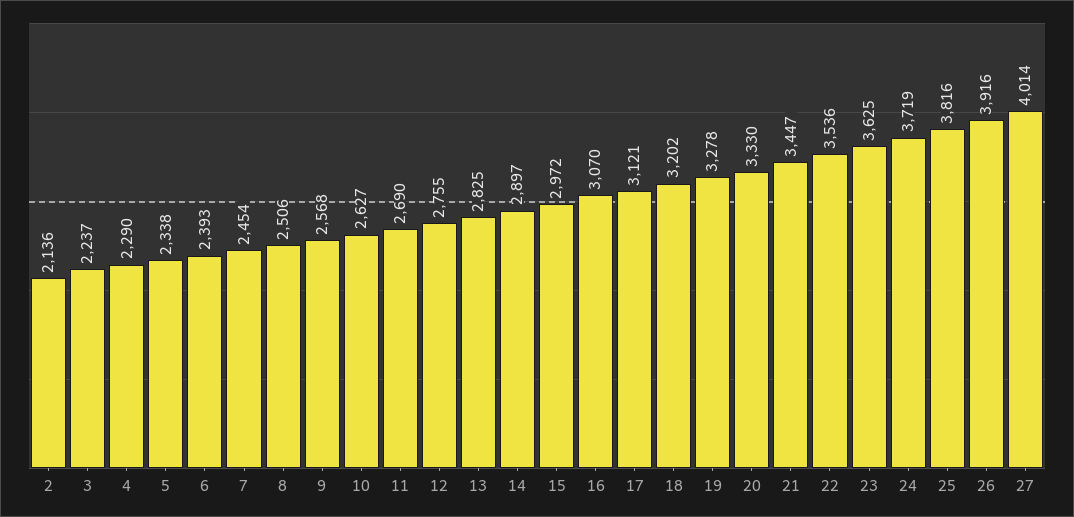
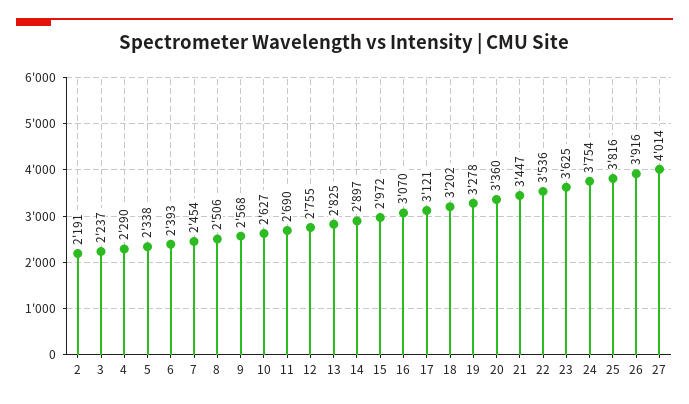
2: 2136 -> 2191
20: 3330 -> 3360
24: 3719 -> 3754

